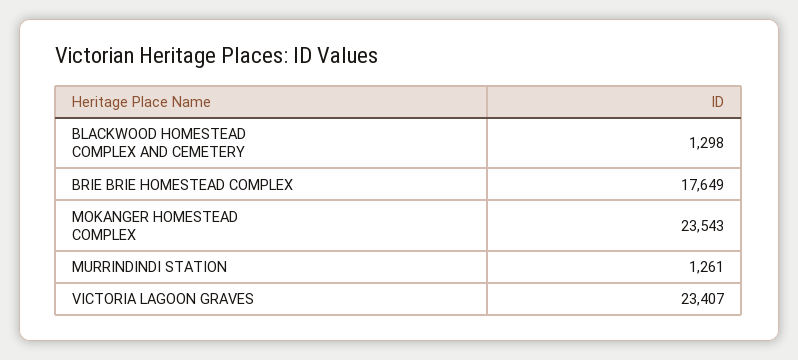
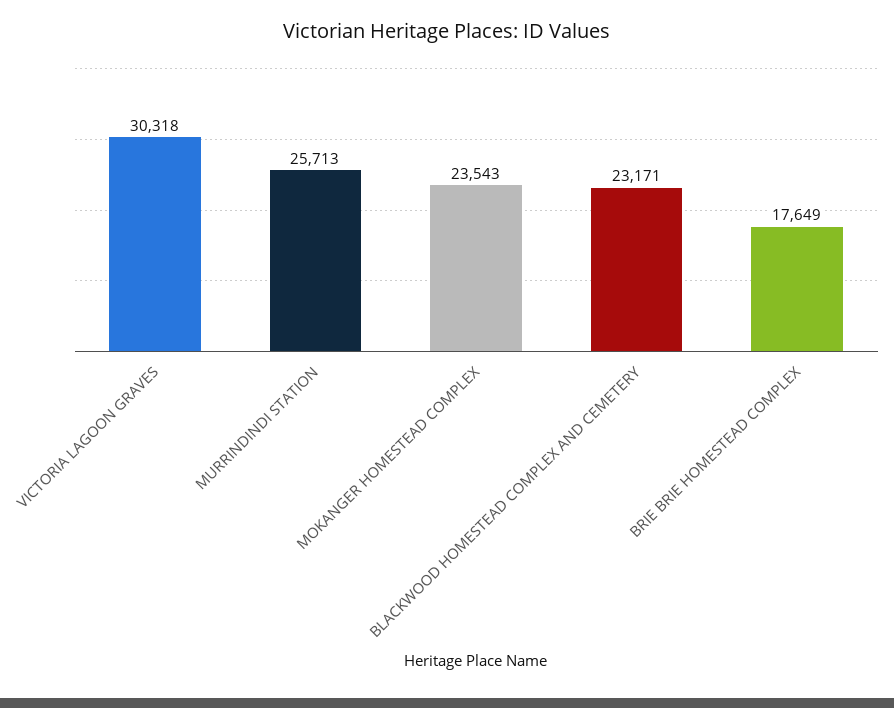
BLACKWOOD HOMESTEAD COMPLEX AND CEMETERY: 1298 -> 23171
MURRINDINDI STATION: 1261 -> 25713
VICTORIA LAGOON GRAVES: 23407 -> 30318

